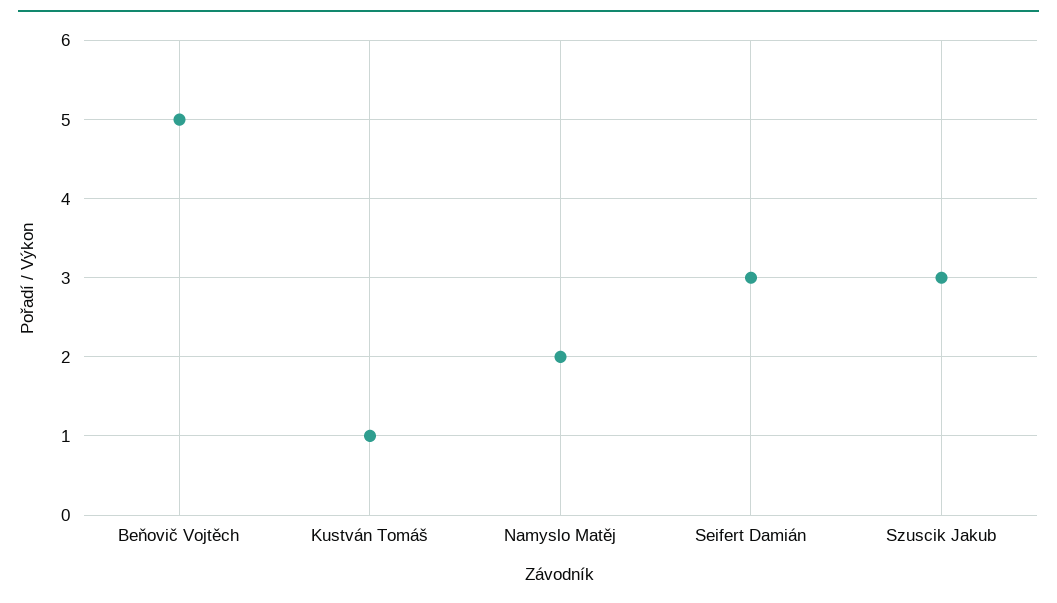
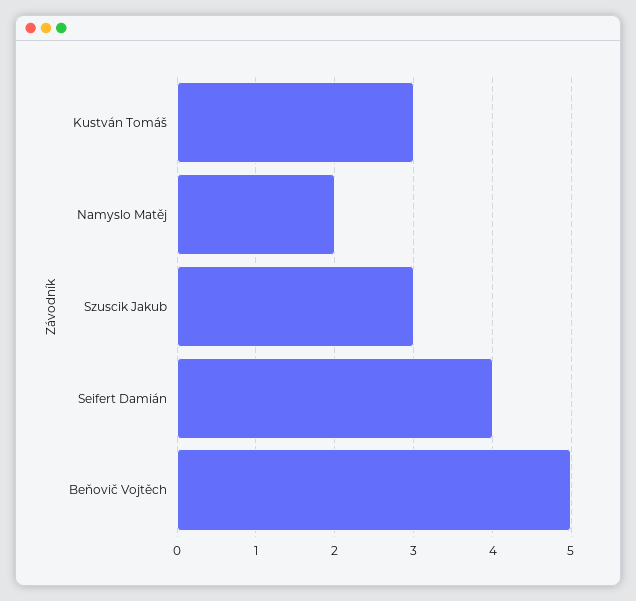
Kustván Tomáš: 1 -> 3
Seifert Damián: 3 -> 4

